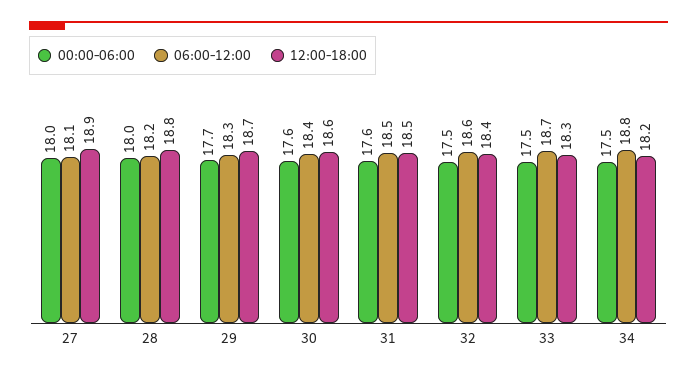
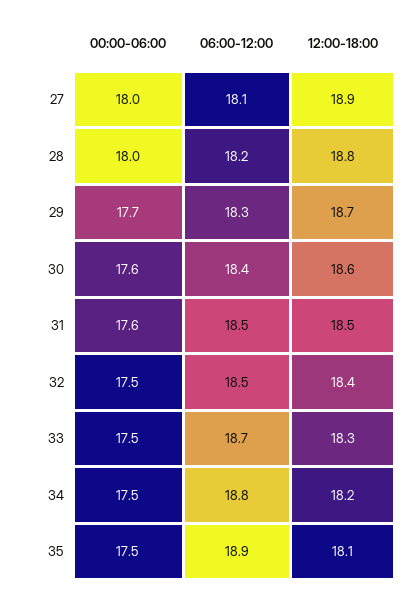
06:00-12:00, 32: 18.6 -> 18.5
00:00-06:00, 35: none -> 17.5
06:00-12:00, 35: none -> 18.9
12:00-18:00, 35: none -> 18.1

